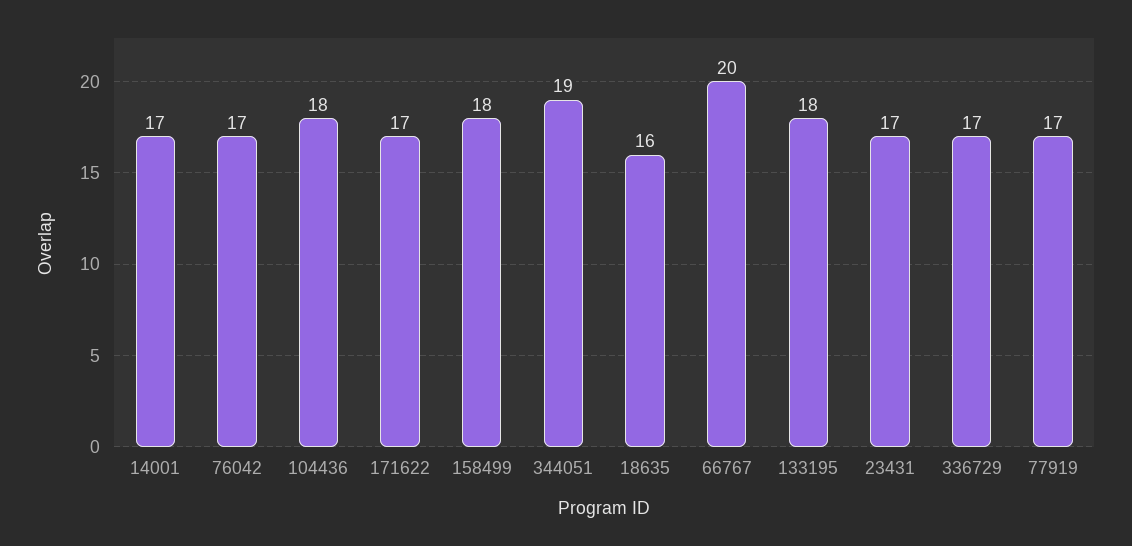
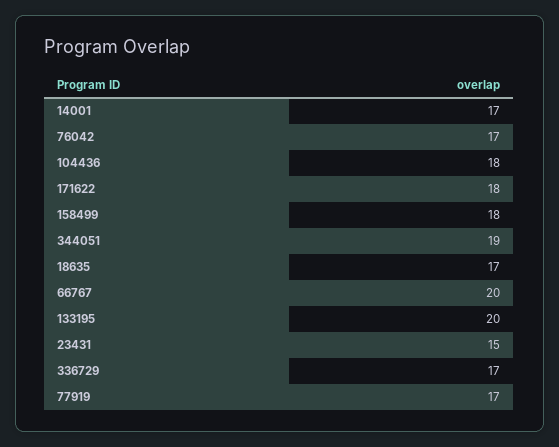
171622: 17 -> 18
18635: 16 -> 17
133195: 18 -> 20
23431: 17 -> 15

